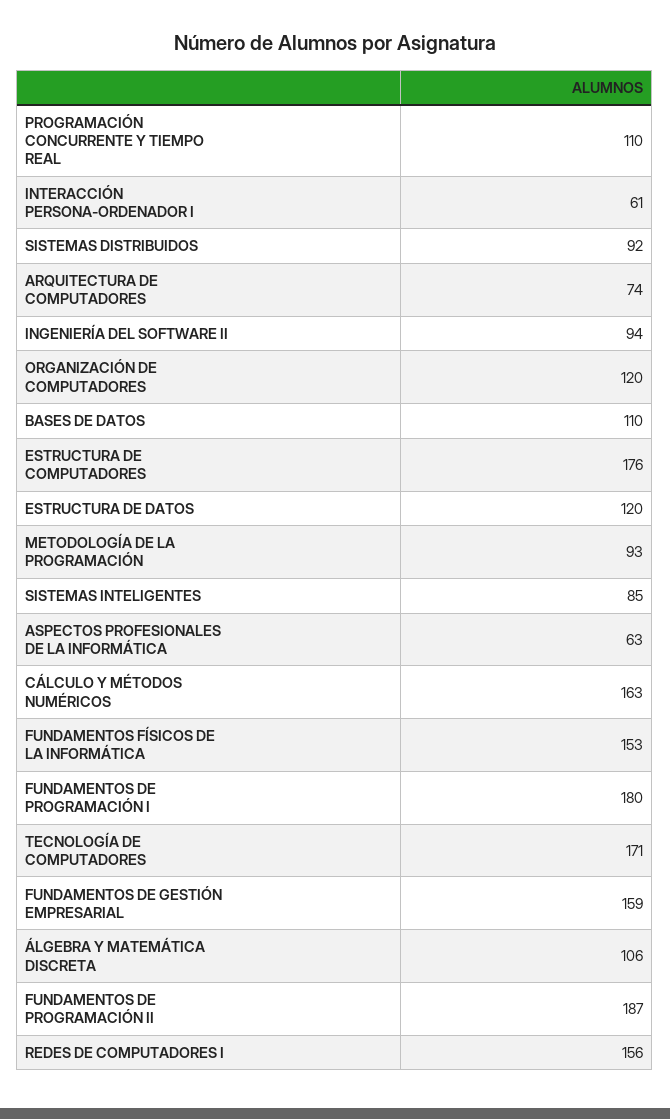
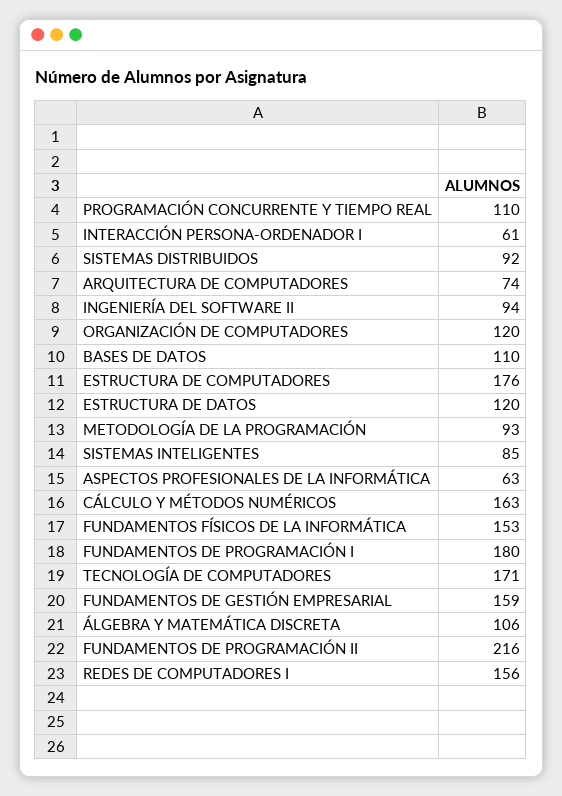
FUNDAMENTOS DE PROGRAMACIÓN II: 187 -> 216

